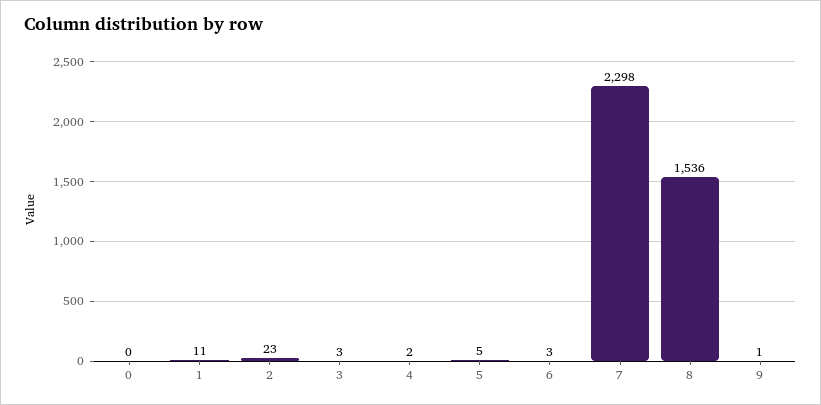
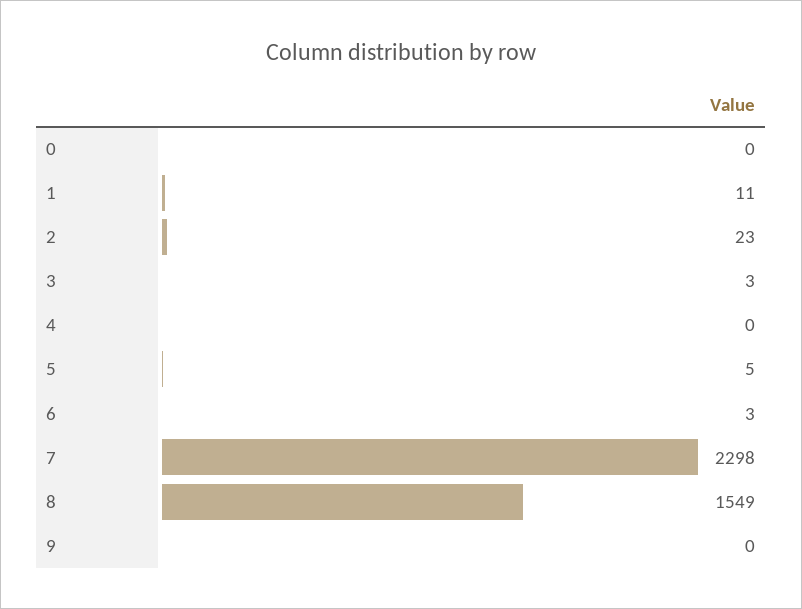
4: 2 -> 0
8: 1536 -> 1549
9: 1 -> 0

